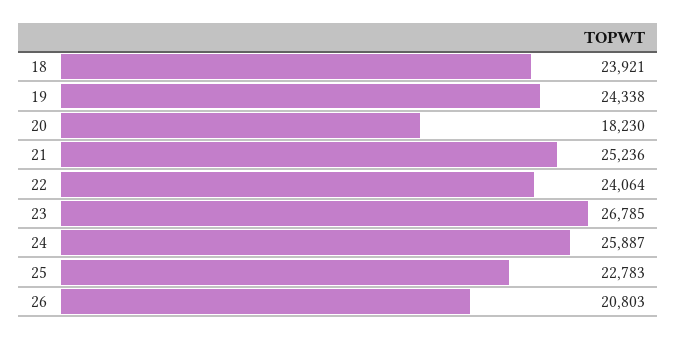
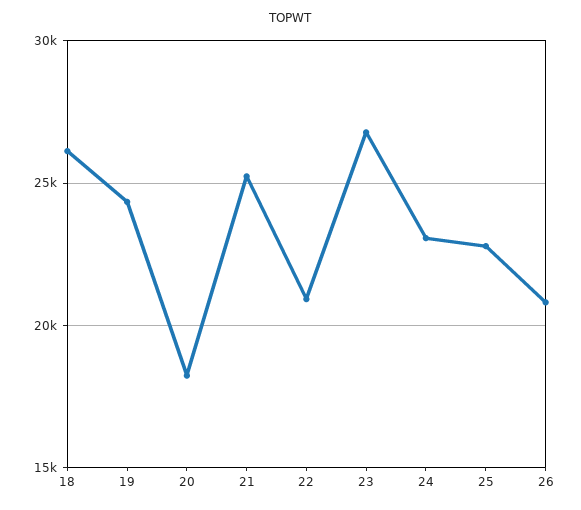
18: 23921 -> 26000
22: 24064 -> 21000
24: 25887 -> 23000

